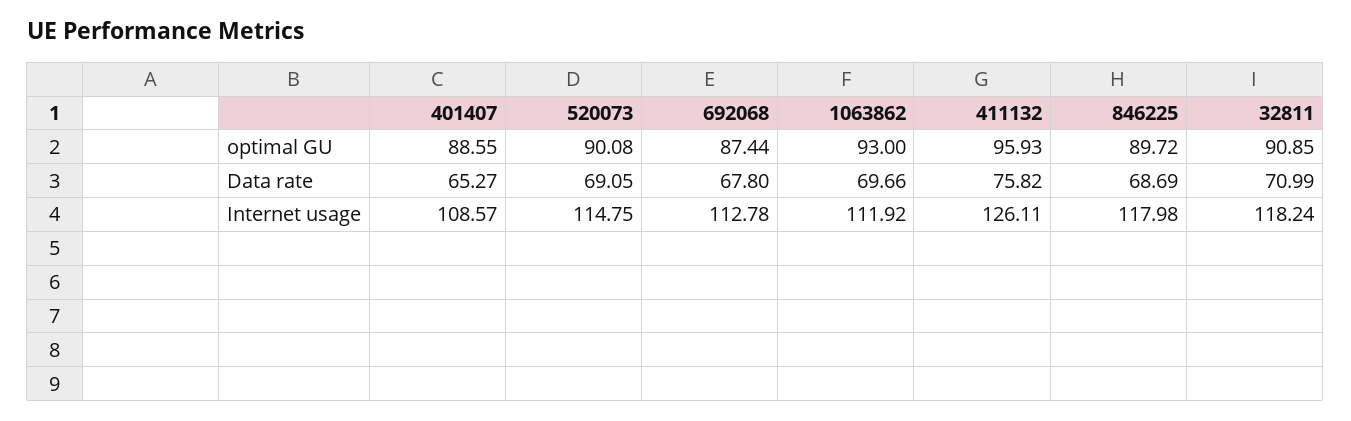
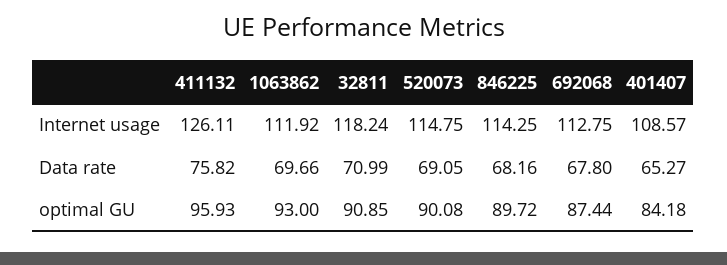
401407, optimal GU: 88.55 -> 84.18
846225, Data rate: 68.69 -> 68.16
692068, Internet usage: 112.78 -> 112.75
846225, Internet usage: 117.98 -> 114.25

